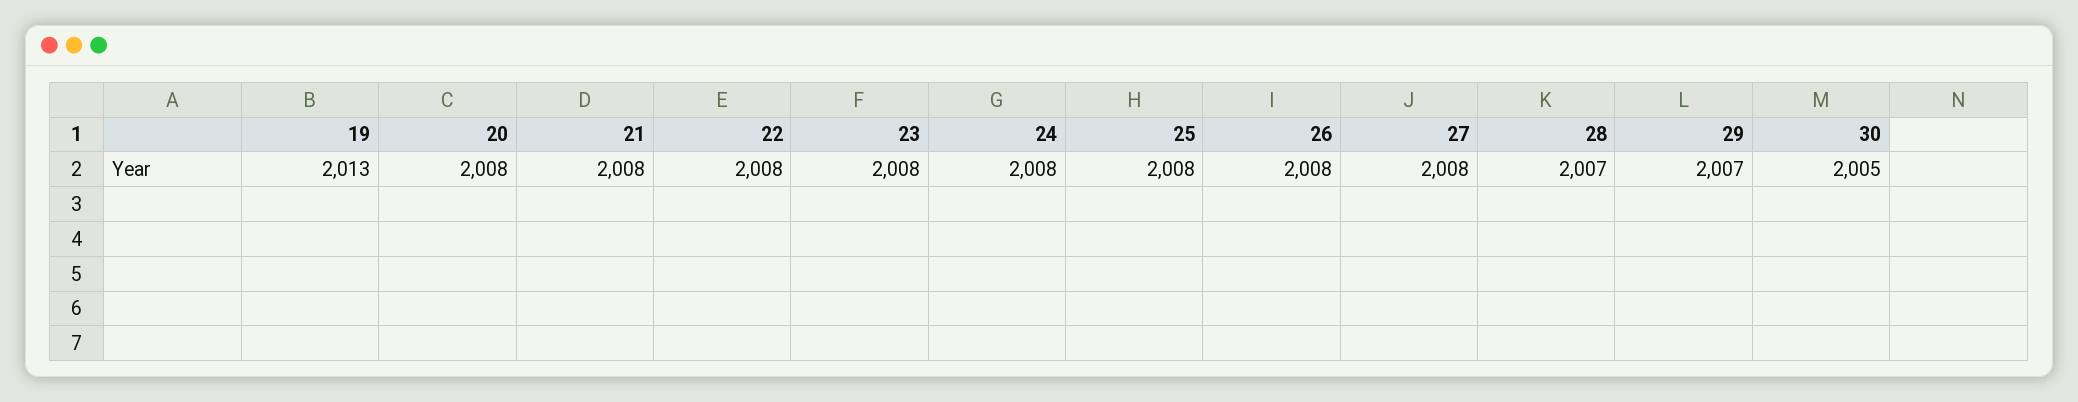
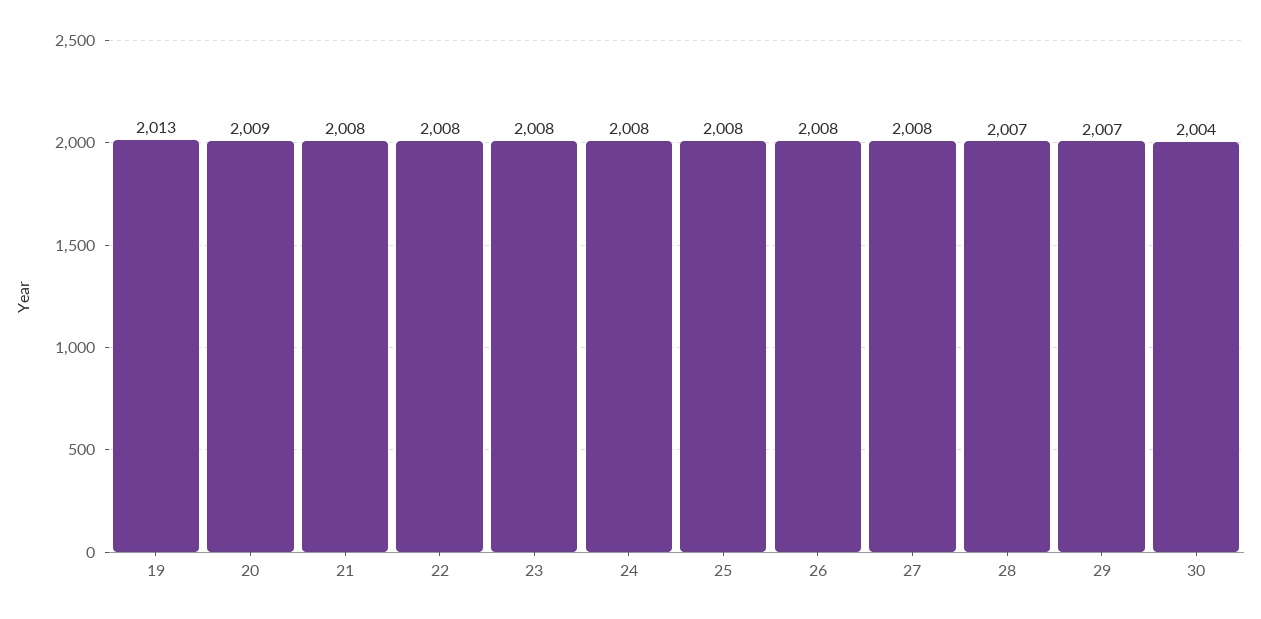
20: 2008 -> 2009
30: 2005 -> 2004

